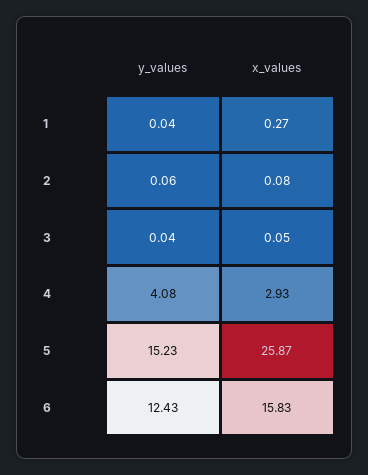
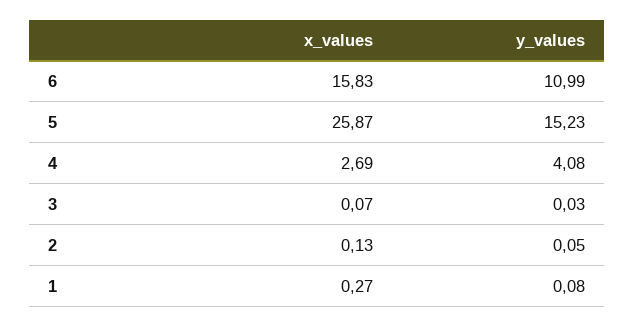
y_values, 1: 0.04 -> 0.08
y_values, 2: 0.06 -> 0.05
x_values, 2: 0.08 -> 0.13
y_values, 3: 0.04 -> 0.03
x_values, 3: 0.05 -> 0.07
x_values, 4: 2.93 -> 2.69
y_values, 6: 12.43 -> 10.99

